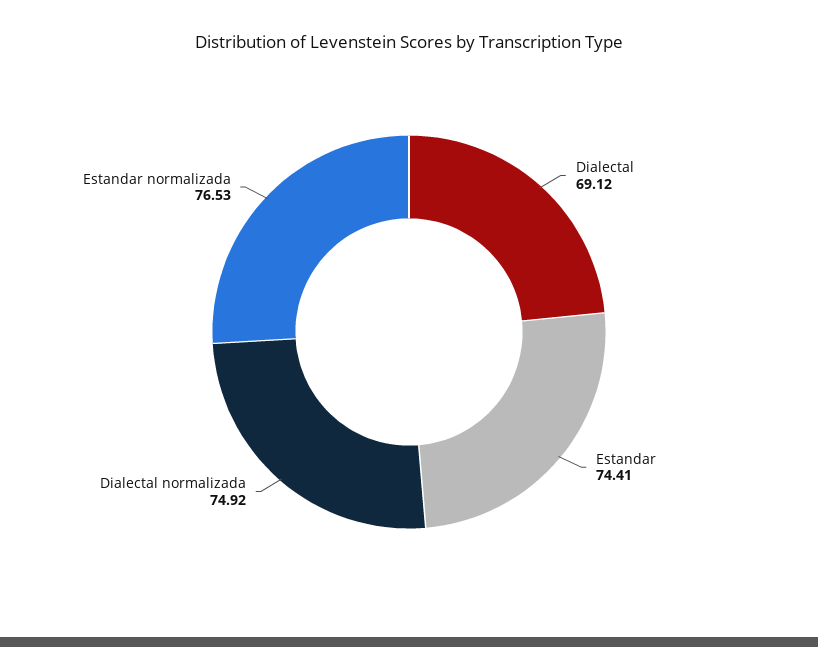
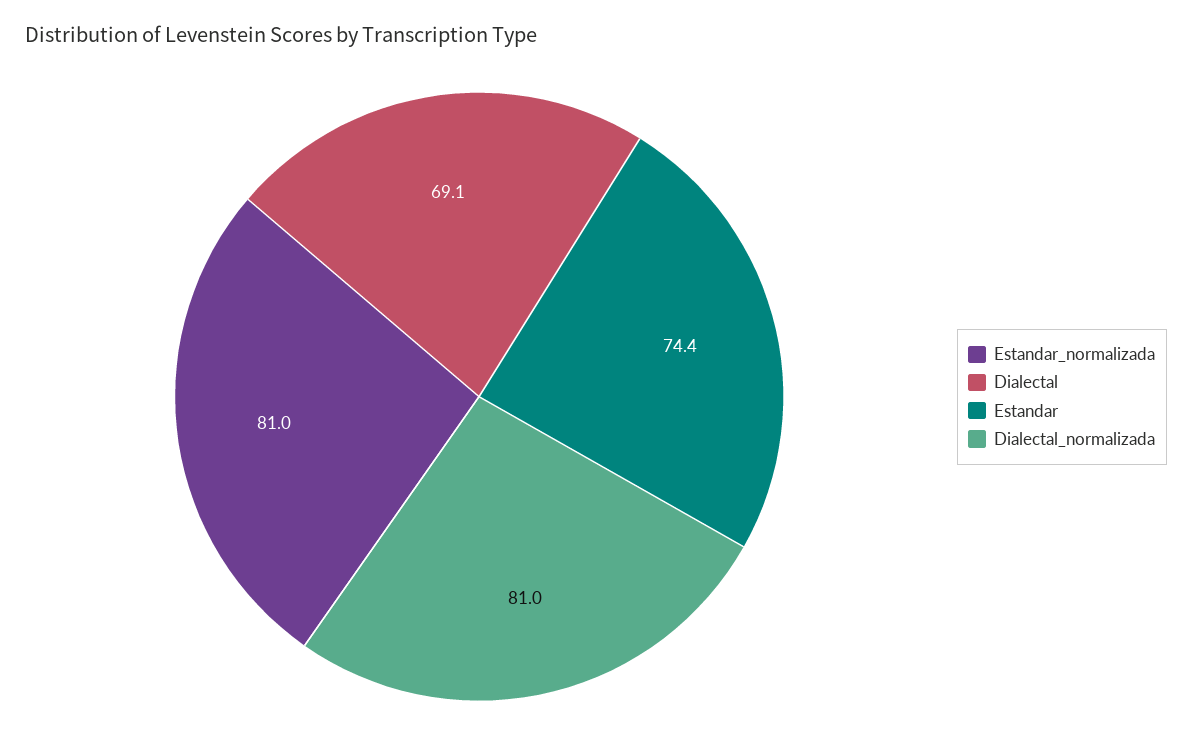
Dialectal normalizada: 74.92 -> 81
Estandar normalizada: 76.53 -> 81

